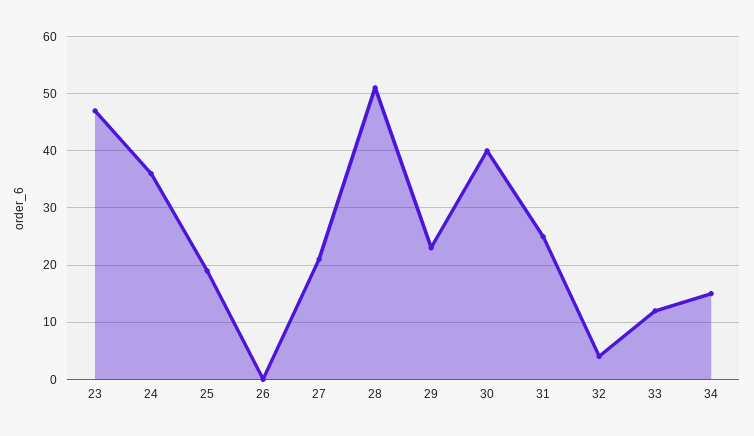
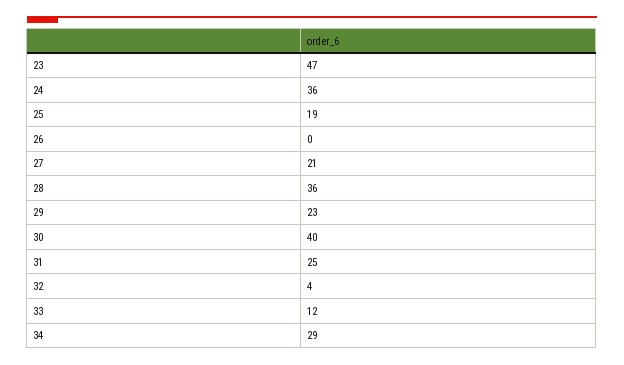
28: 50 -> 36
34: 15 -> 29

